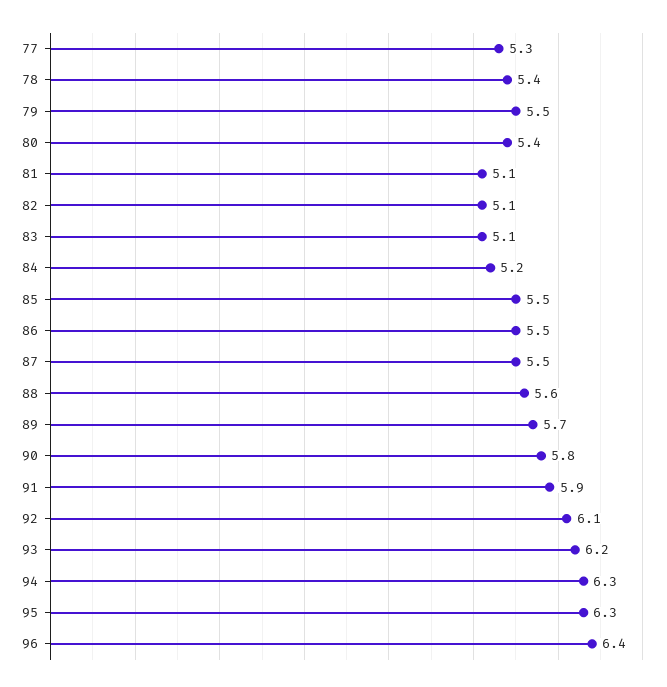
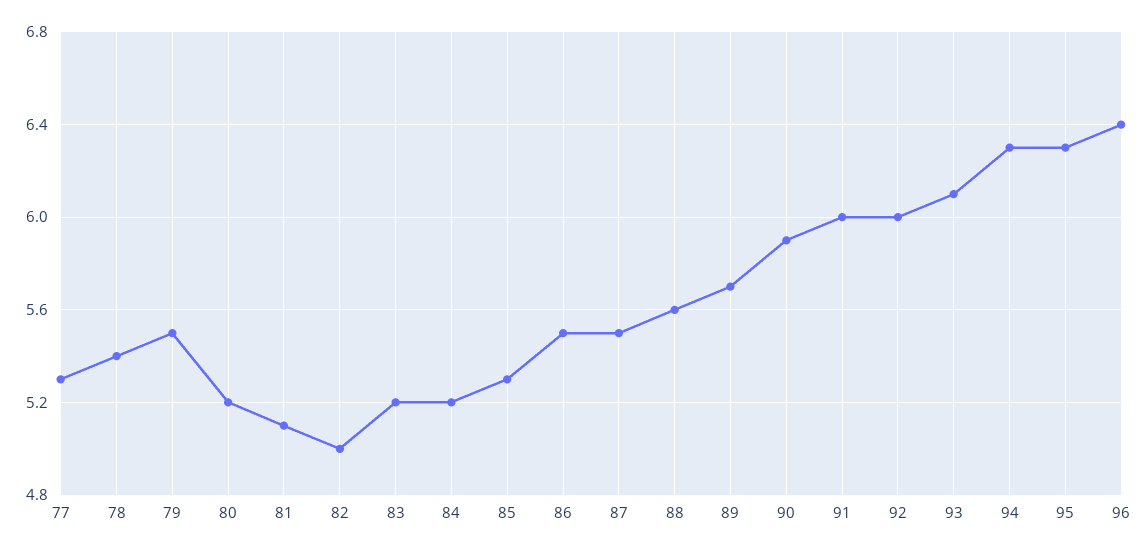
80: 5.4 -> 5.2
82: 5.1 -> 5
83: 5.1 -> 5.2
85: 5.5 -> 5.3
90: 5.8 -> 5.9
91: 5.9 -> 6
92: 6.1 -> 6
93: 6.2 -> 6.1

